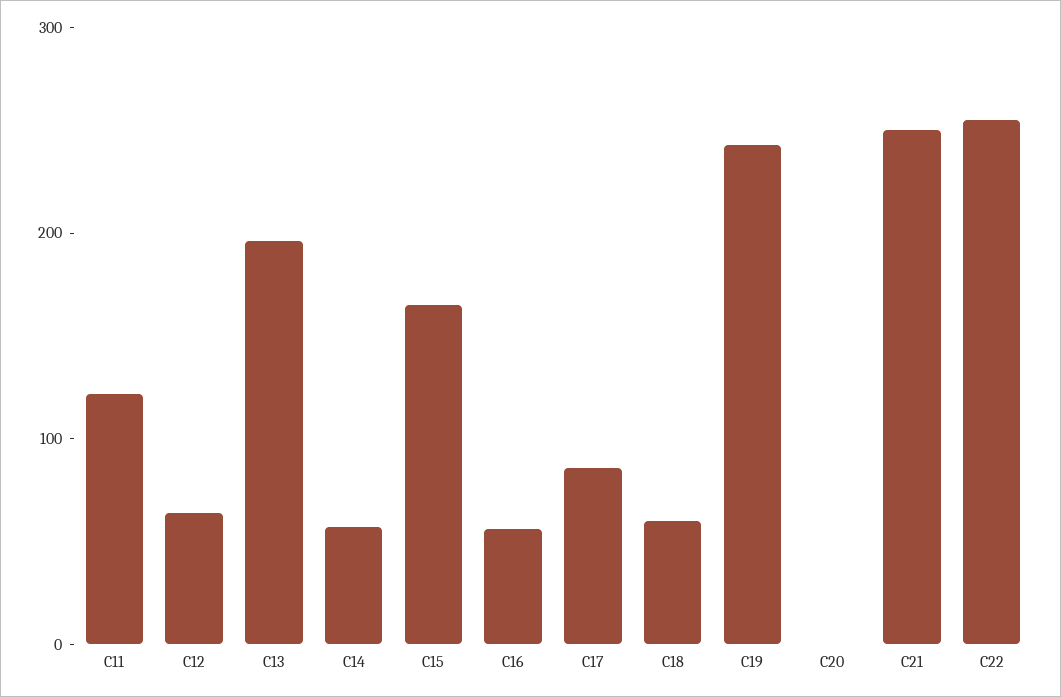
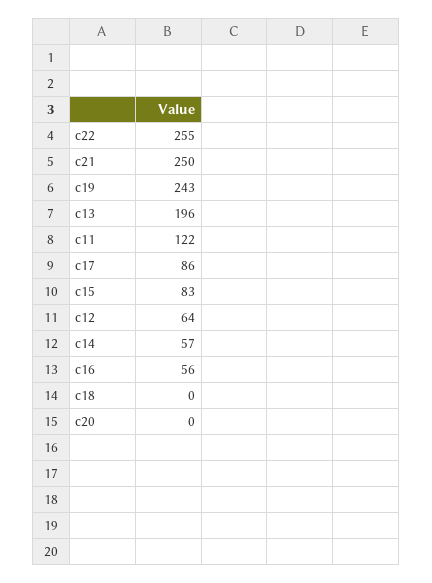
C15: 160 -> 83
C18: 60 -> 0

